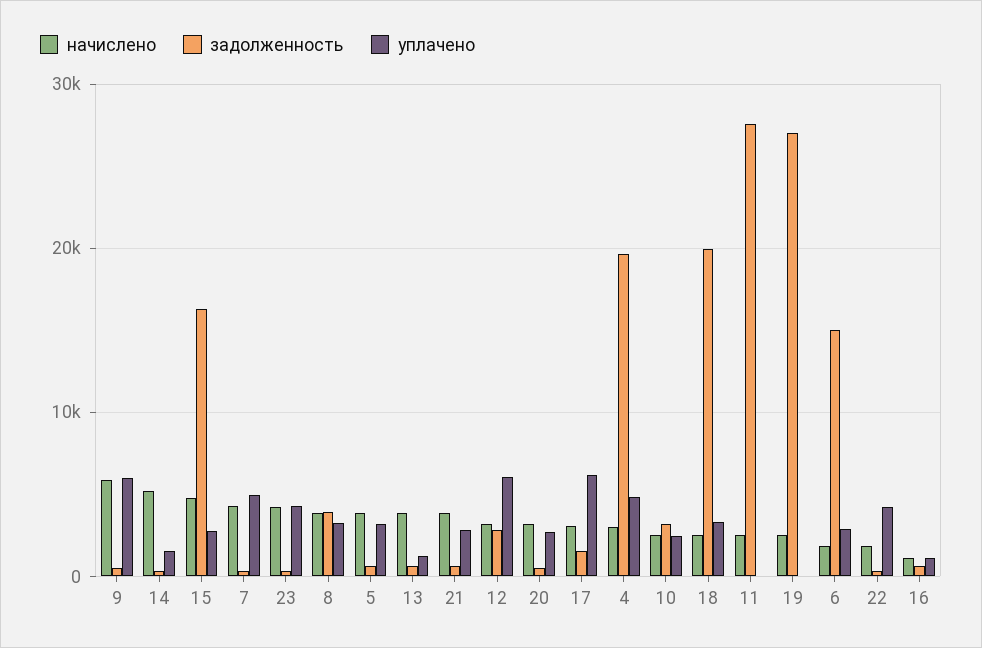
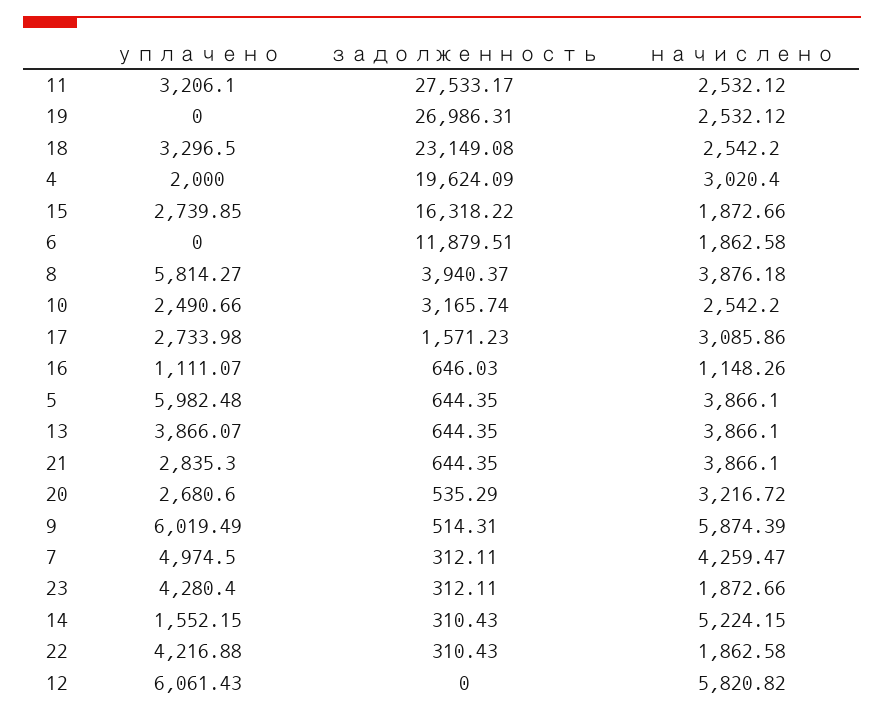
начислено, 15: 5000 -> 1872.66
начислено, 23: 4000 -> 1872.66
уплачено, 8: 3000 -> 5814.27
уплачено, 5: 3000 -> 5982.48
уплачено, 13: 1000 -> 3866.07
начислено, 12: 3000 -> 5820.82
задолженность, 12: 3000 -> 0
уплачено, 17: 6000 -> 2733.98
уплачено, 4: 5000 -> 2000
задолженность, 18: 20000 -> 23149.08
уплачено, 11: 0 -> 3206.1
задолженность, 6: 15000 -> 11879.51
уплачено, 6: 3000 -> 0

